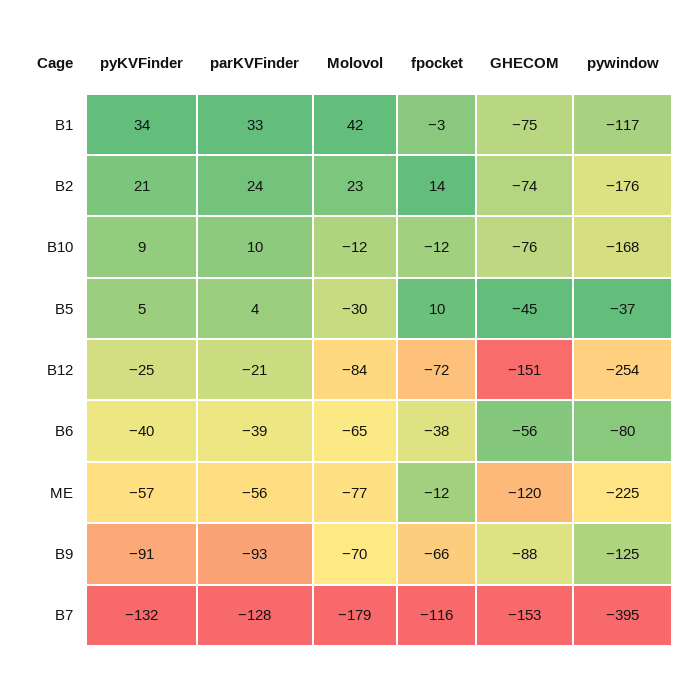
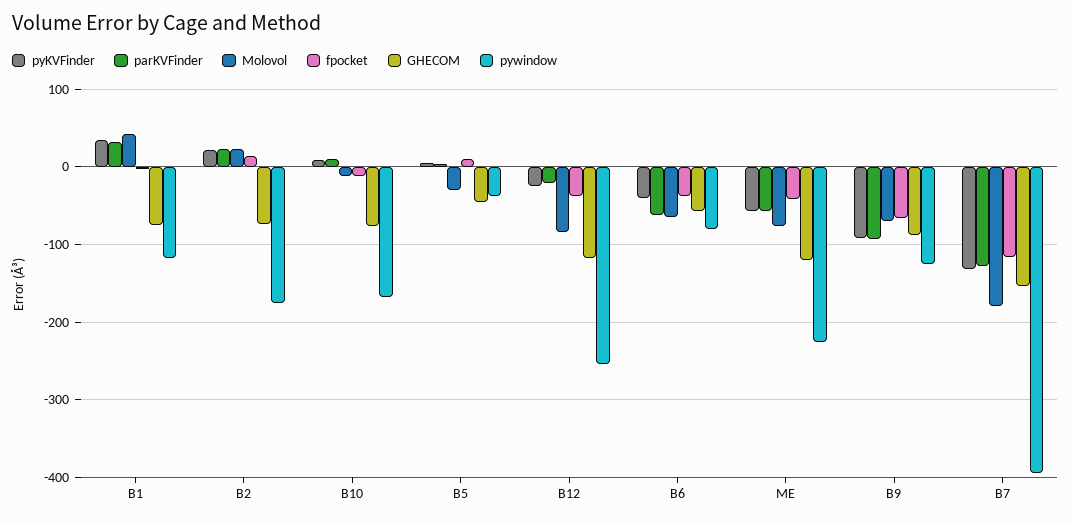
fpocket, B12: -72 -> -40
GHECOM, B12: -151 -> -120
parKVFinder, B6: -39 -> -60
fpocket, ME: -12 -> -40

